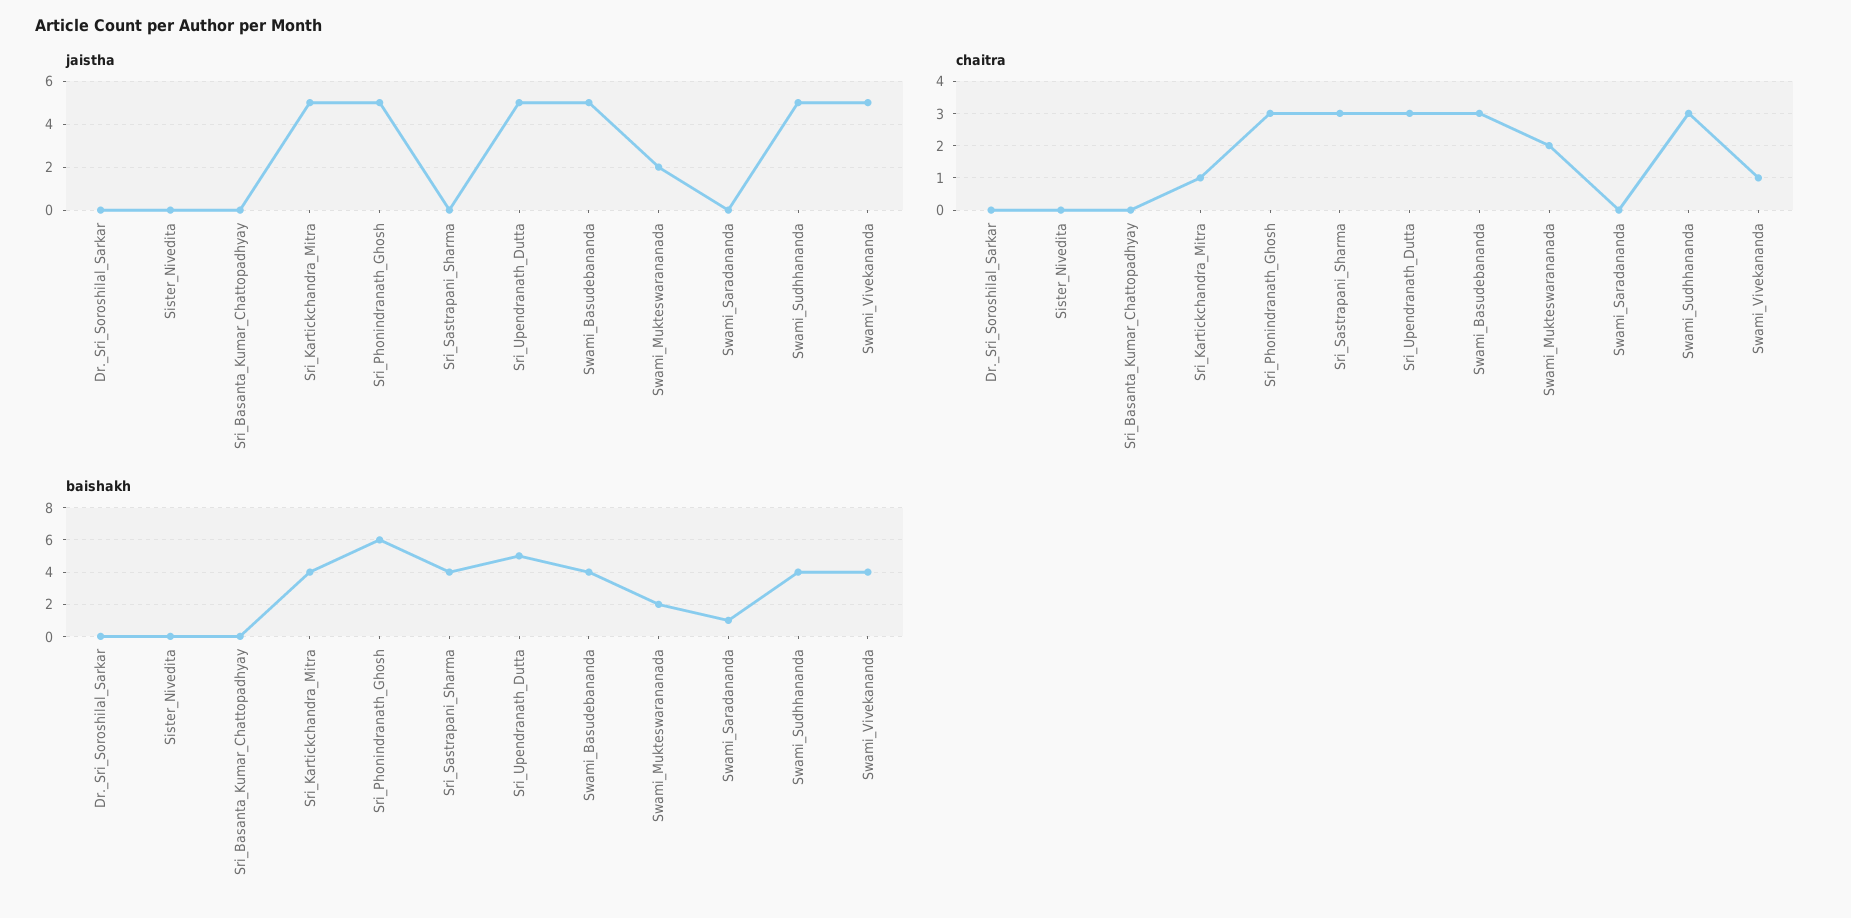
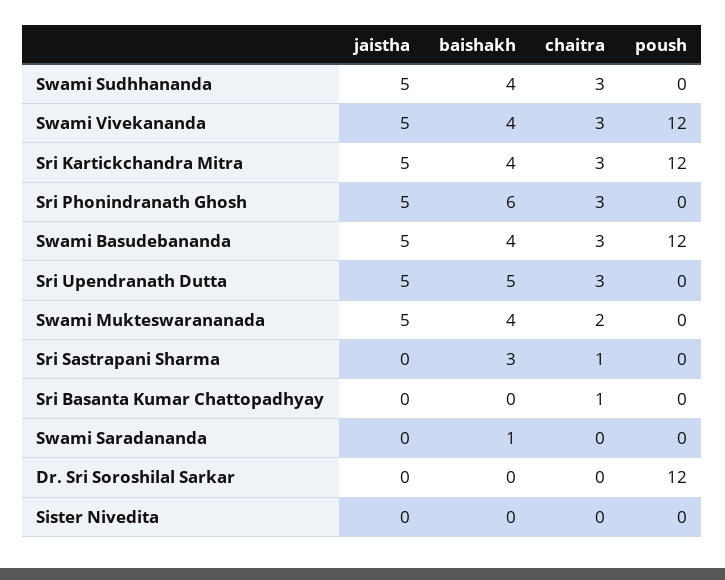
jaistha, Swami_Mukteswarananada: 2 -> 5
chaitra, Sri_Basanta_Kumar_Chattopadhyay: 0 -> 1
chaitra, Sri_Kartickchandra_Mitra: 1 -> 3
chaitra, Sri_Sastrapani_Sharma: 3 -> 1
chaitra, Swami_Vivekananda: 1 -> 3
baishakh, Sri_Sastrapani_Sharma: 4 -> 3
baishakh, Swami_Mukteswarananada: 2 -> 4
poush, Swami_Sudhhananda: none -> 0
poush, Swami_Vivekananda: none -> 12
poush, Sri_Kartickchandra_Mitra: none -> 12
poush, Sri_Phonindranath_Ghosh: none -> 0
poush, Swami_Basudebananda: none -> 12
poush, Sri_Upendranath_Dutta: none -> 0
poush, Swami_Mukteswarananada: none -> 0
poush, Sri_Sastrapani_Sharma: none -> 0
poush, Sri_Basanta_Kumar_Chattopadhyay: none -> 0
poush, Swami_Saradananda: none -> 0
poush, Dr._Sri_Soroshilal_Sarkar: none -> 12
poush, Sister_Nivedita: none -> 0

